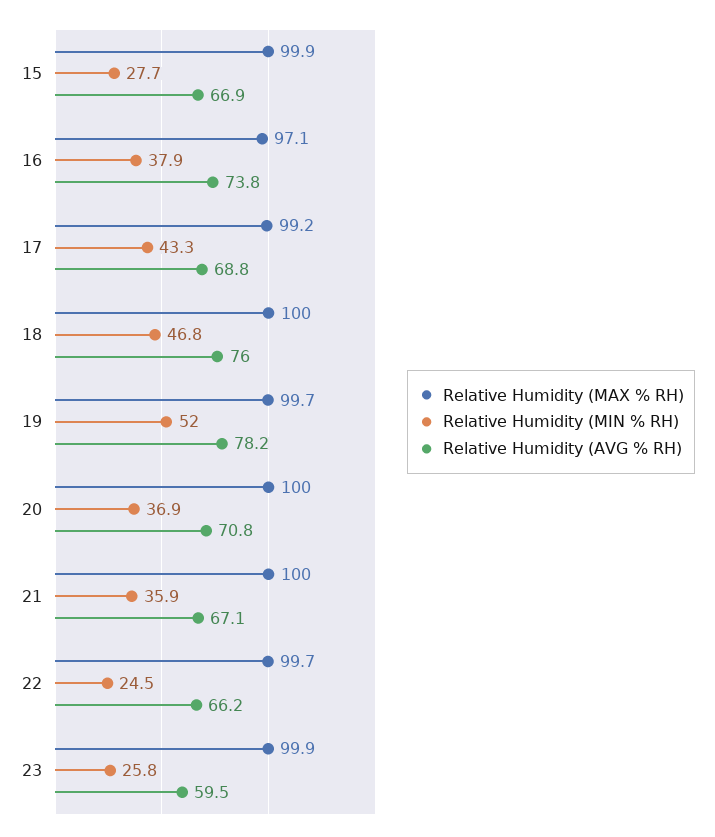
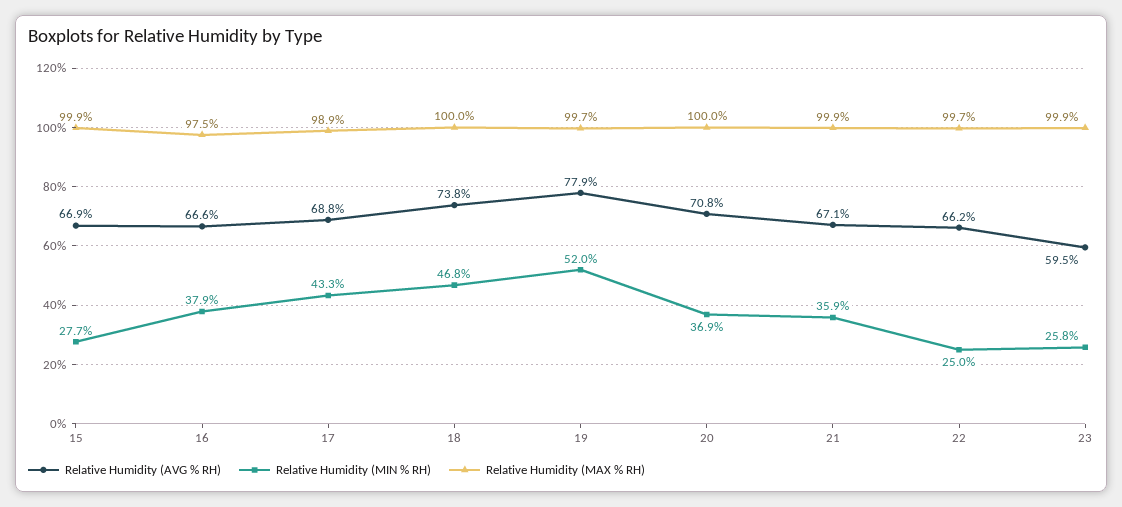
Relative Humidity (MAX % RH), 16: 97.1 -> 97.5
Relative Humidity (AVG % RH), 16: 73.8 -> 66.6
Relative Humidity (MAX % RH), 17: 99.2 -> 98.9
Relative Humidity (AVG % RH), 18: 76 -> 73.8
Relative Humidity (AVG % RH), 19: 78.2 -> 77.9
Relative Humidity (MAX % RH), 21: 100 -> 99.9
Relative Humidity (MIN % RH), 22: 24.5 -> 25

